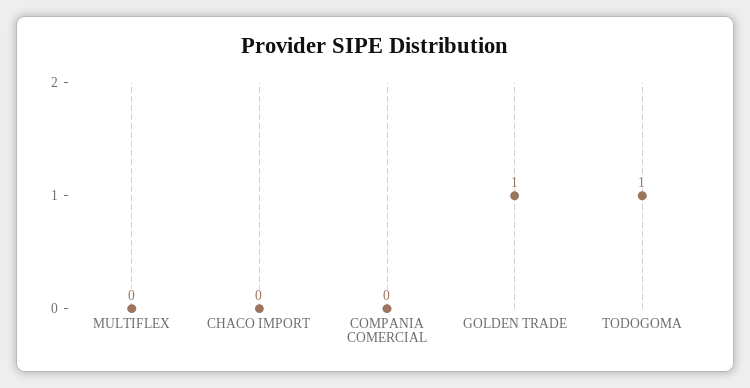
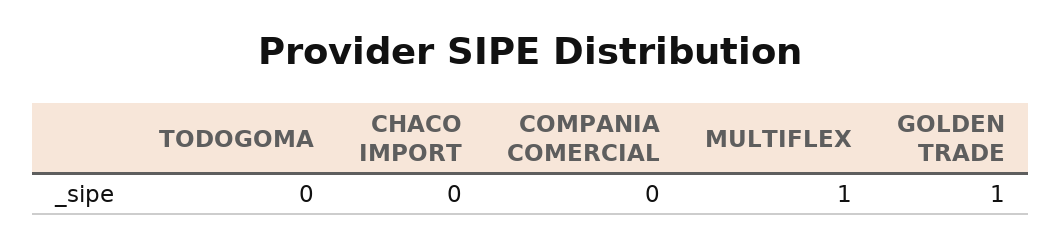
MULTIFLEX: 0 -> 1
TODOGOMA: 1 -> 0

